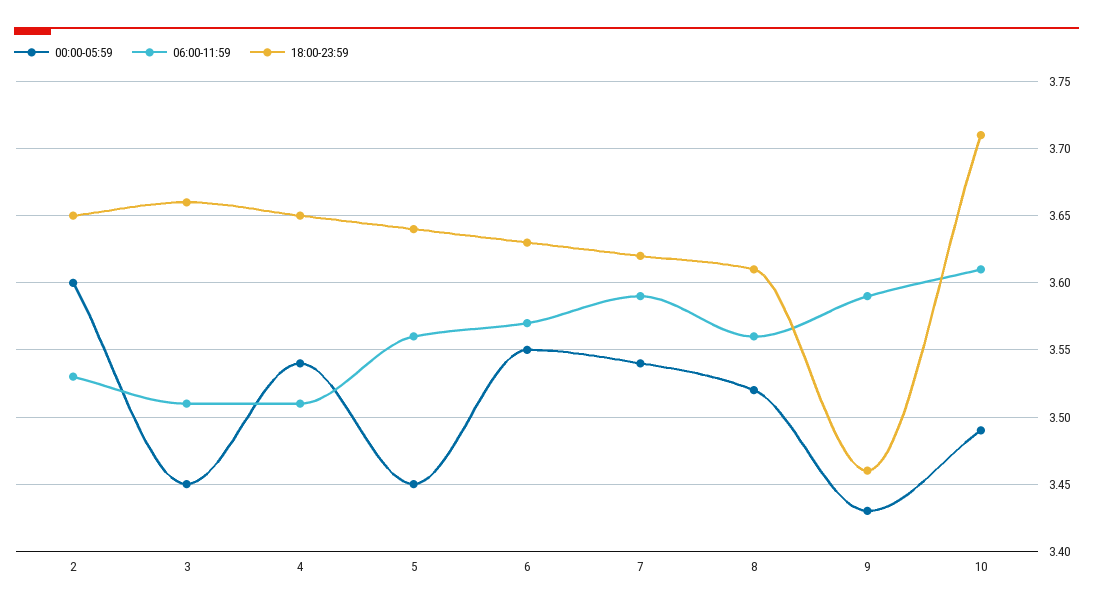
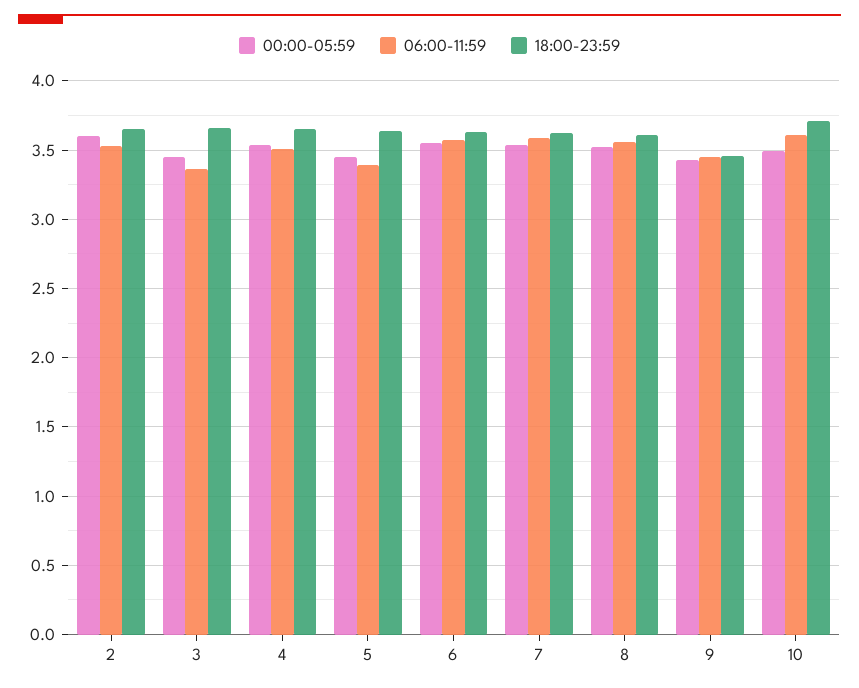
06:00-11:59, 3: 3.51 -> 3.35
06:00-11:59, 5: 3.56 -> 3.4
06:00-11:59, 9: 3.59 -> 3.45

